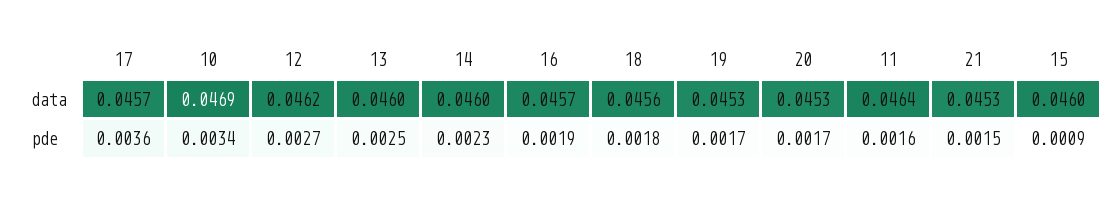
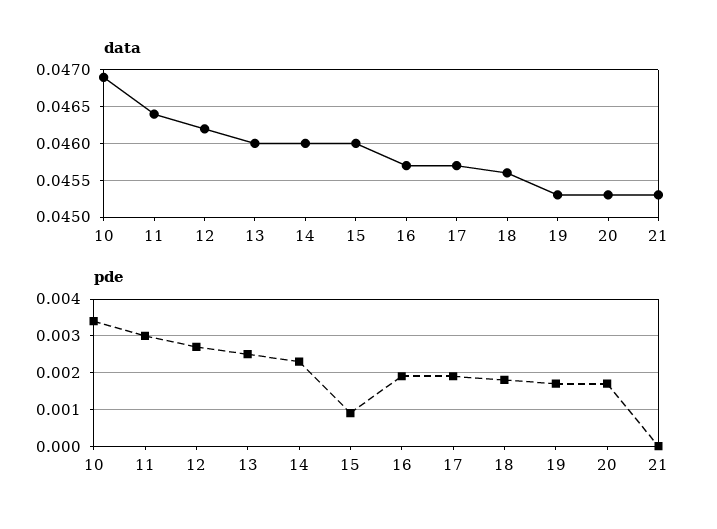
pde, 17: 0.0036 -> 0.002
pde, 11: 0.0016 -> 0.003
pde, 21: 0.0015 -> 0

